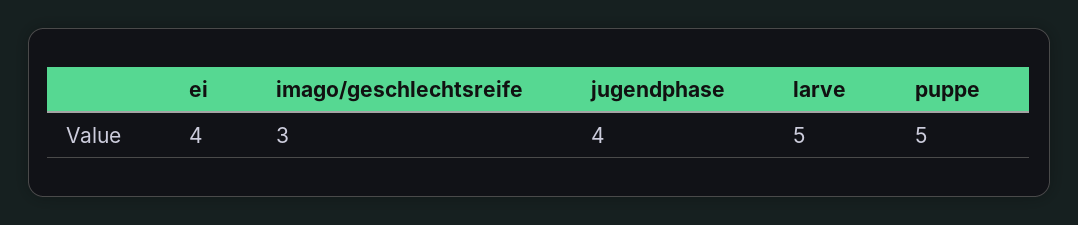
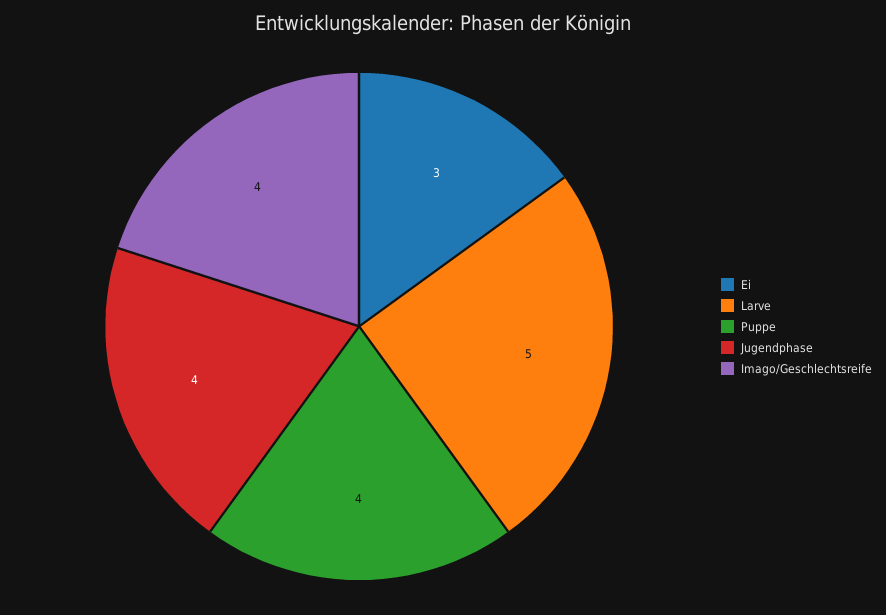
ei: 4 -> 3
imago/geschlechtsreife: 3 -> 4
puppe: 5 -> 4

